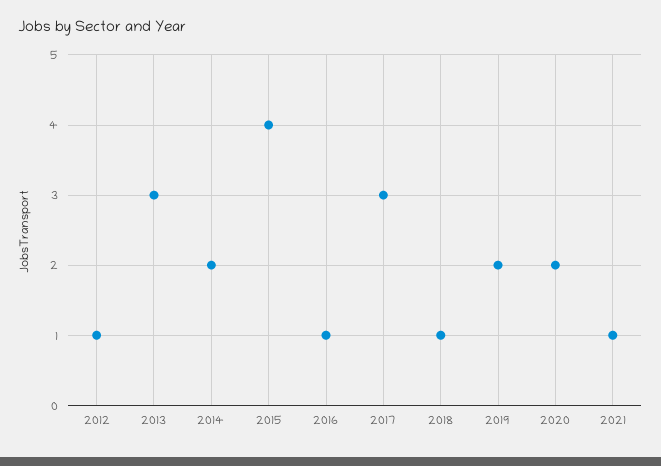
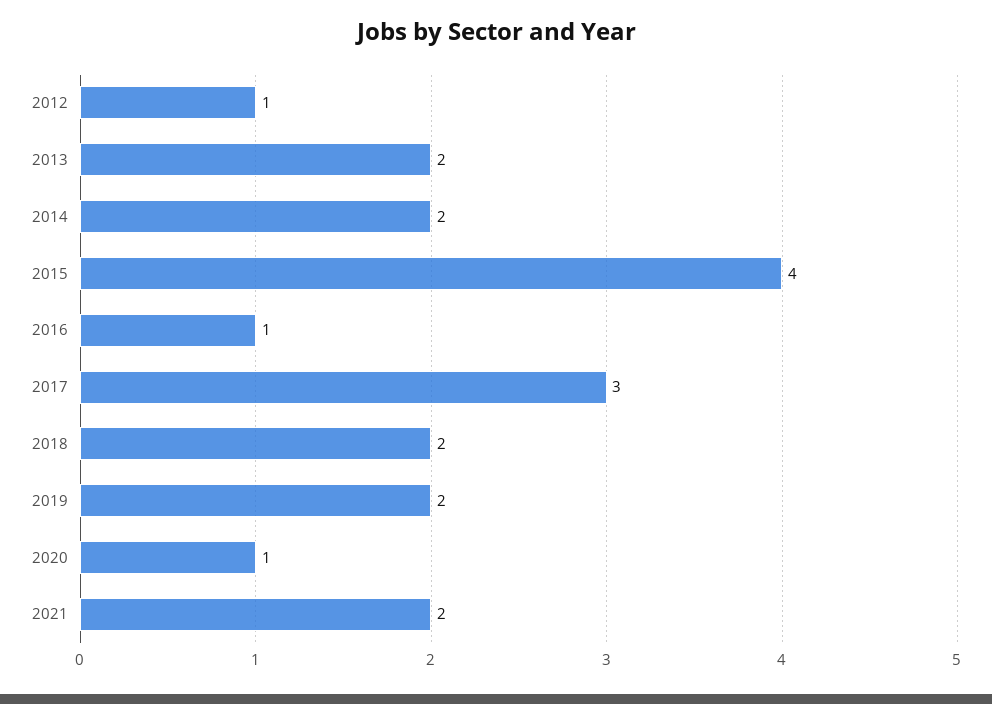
2013: 3 -> 2
2018: 1 -> 2
2020: 2 -> 1
2021: 1 -> 2

